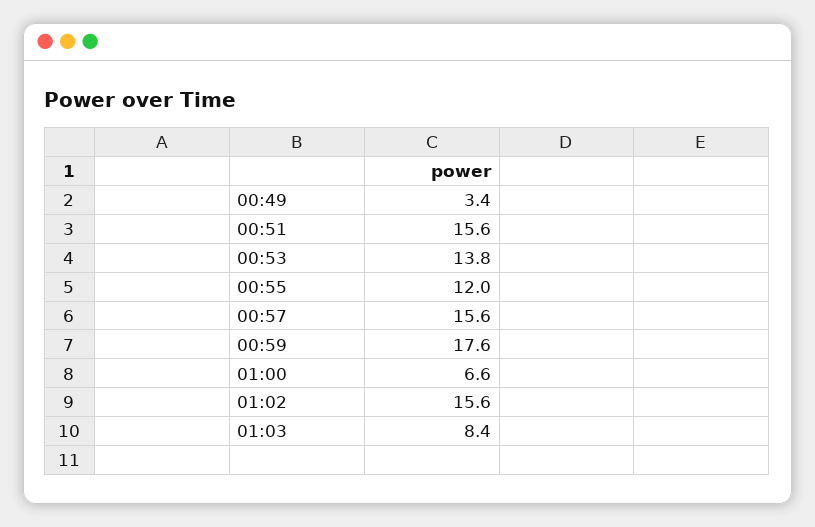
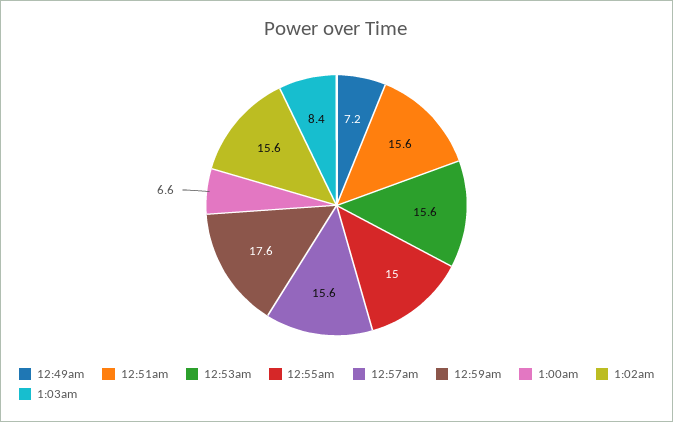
00:49: 3.4 -> 7.2
00:53: 13.8 -> 15.6
00:55: 12 -> 15

